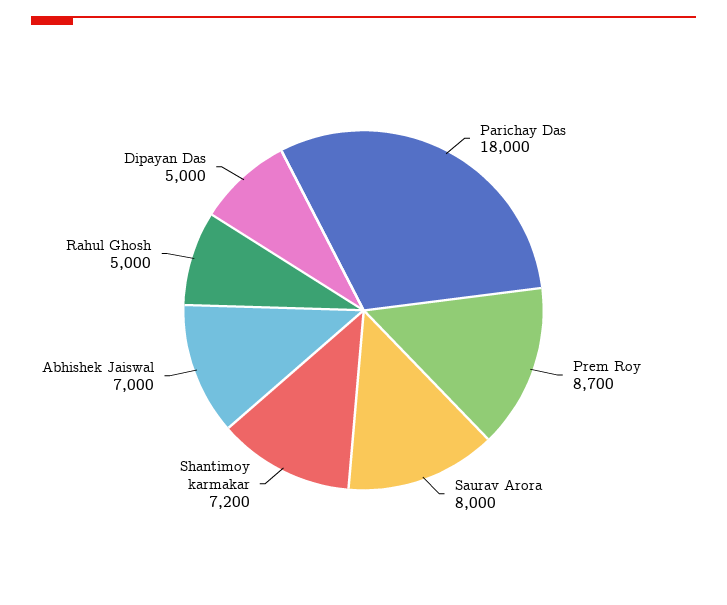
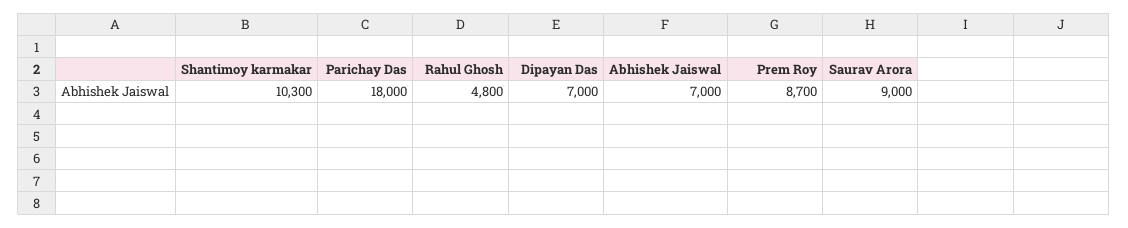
Saurav Arora: 8000 -> 9000
Shantimoy karmakar: 7200 -> 10300
Rahul Ghosh: 5000 -> 4800
Dipayan Das: 5000 -> 7000

